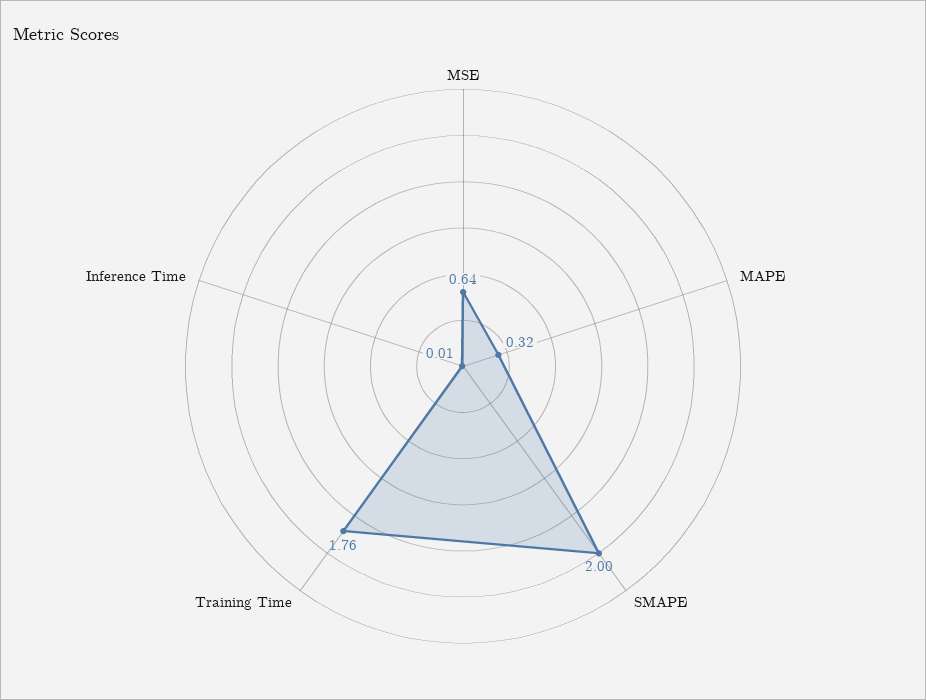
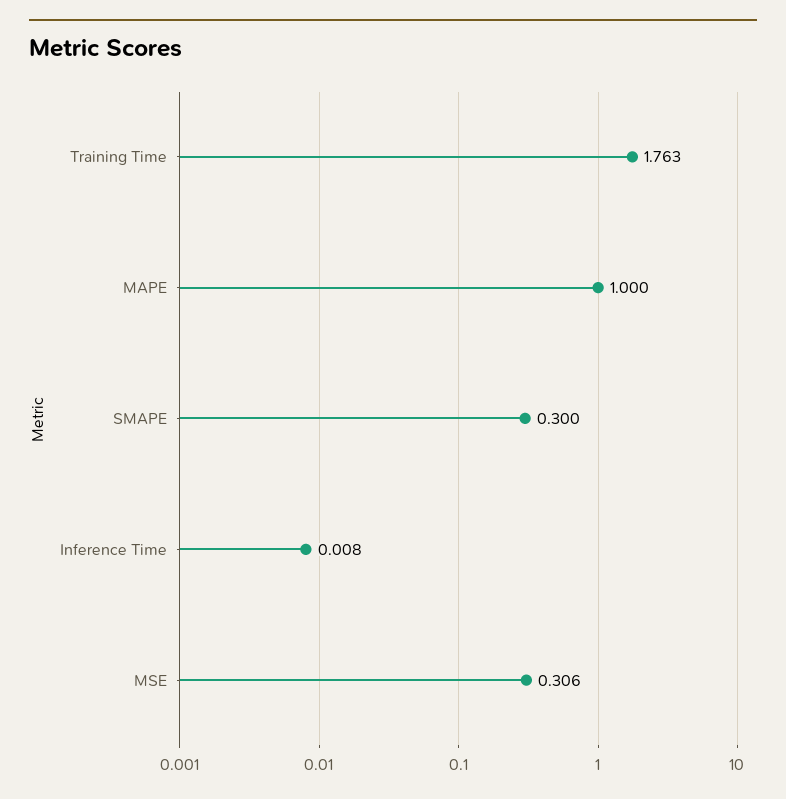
MSE: 0.64 -> 0.306
MAPE: 0.32 -> 1
SMAPE: 2 -> 0.3

